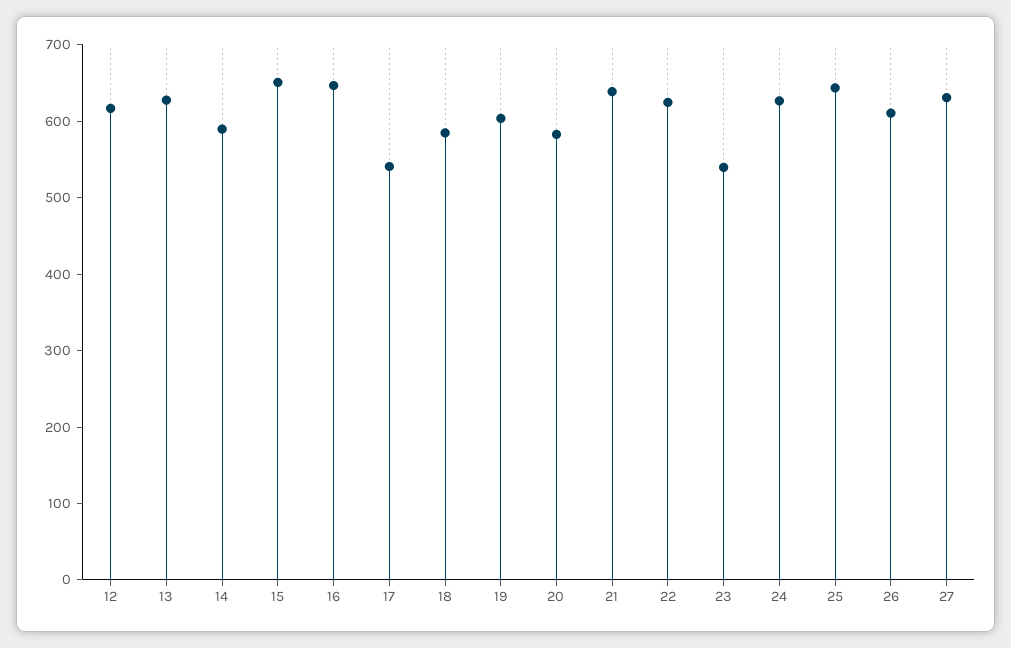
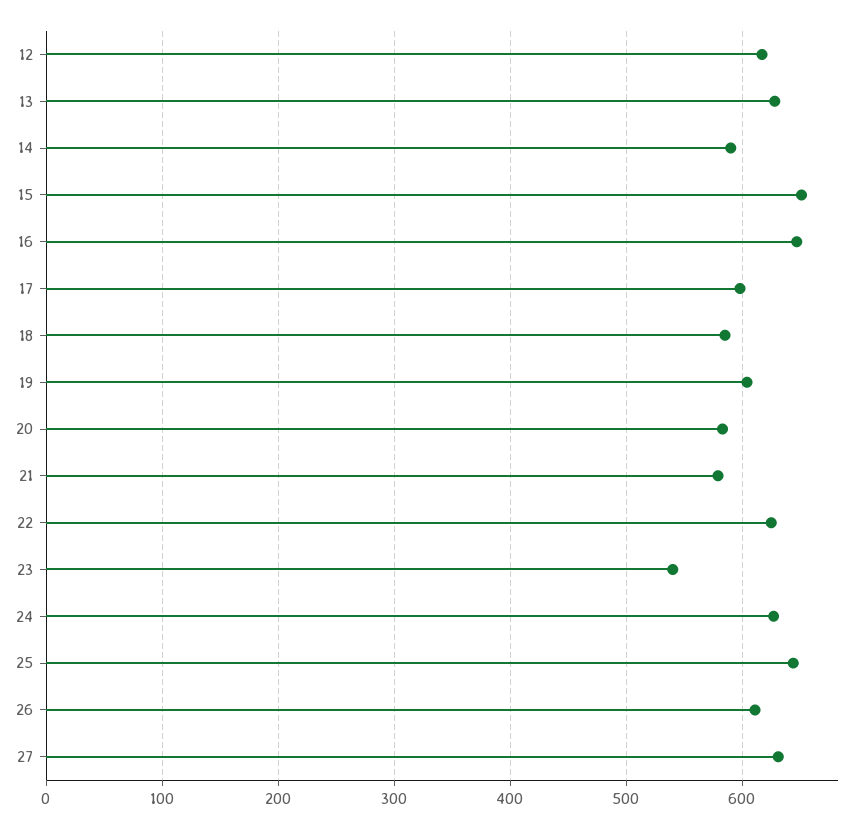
17: 540 -> 600
21: 640 -> 580

